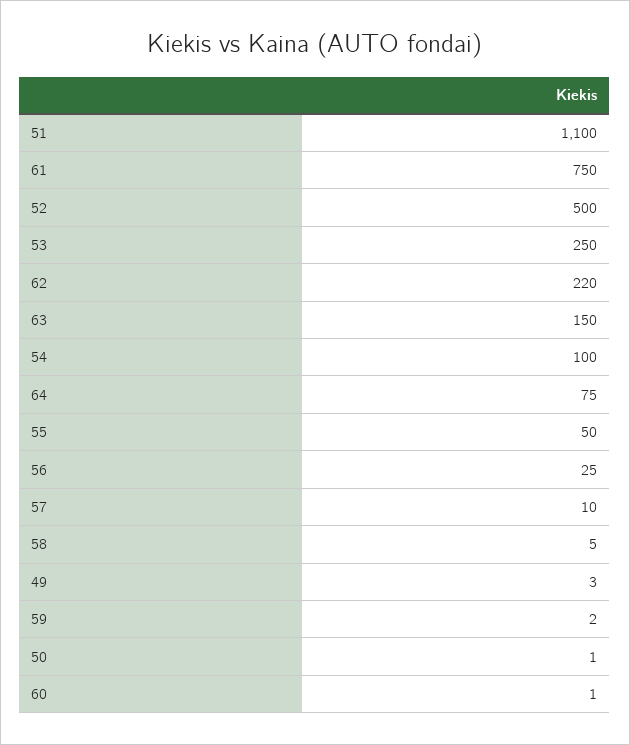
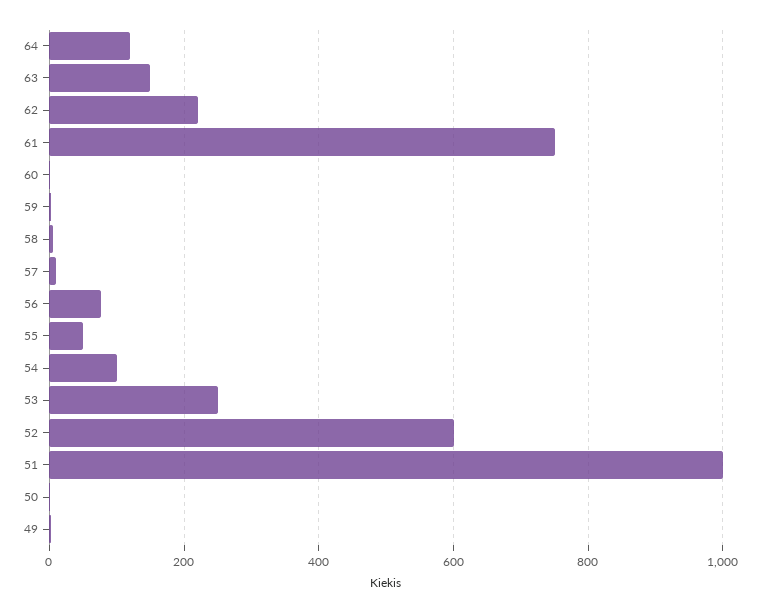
51: 1100 -> 1000
52: 500 -> 600
64: 75 -> 120
56: 25 -> 80

